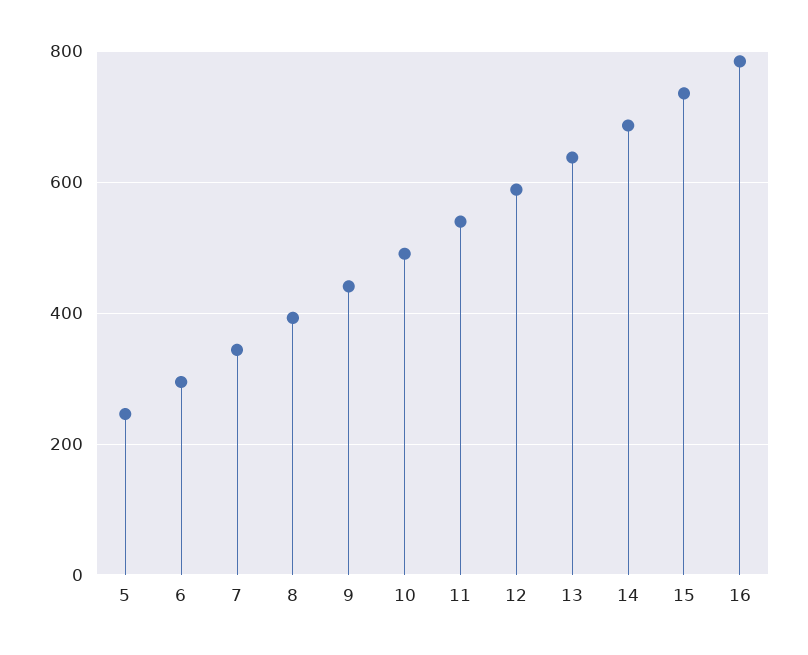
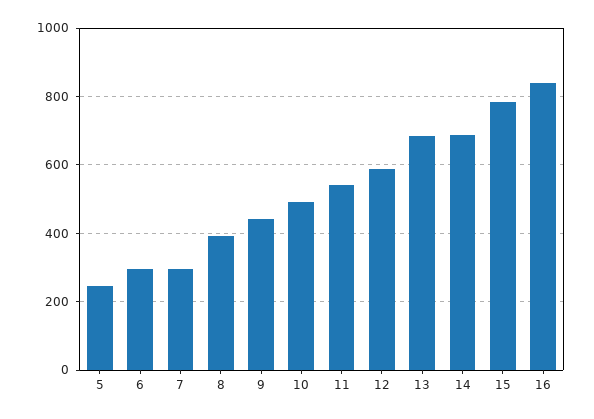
7: 340 -> 300
13: 640 -> 680
15: 740 -> 780
16: 780 -> 840

